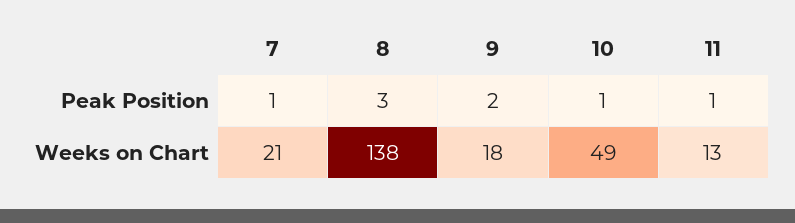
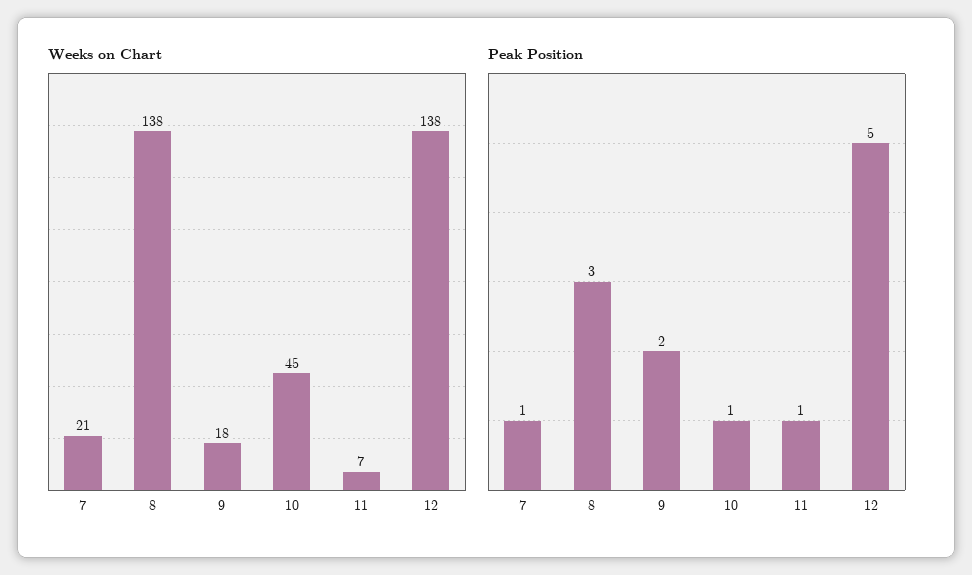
Weeks on Chart, 10: 49 -> 45
Weeks on Chart, 11: 13 -> 7
Weeks on Chart, 12: none -> 138
Peak Position, 12: none -> 5

